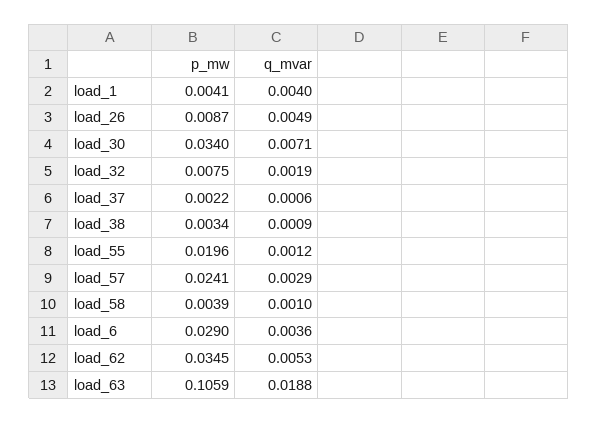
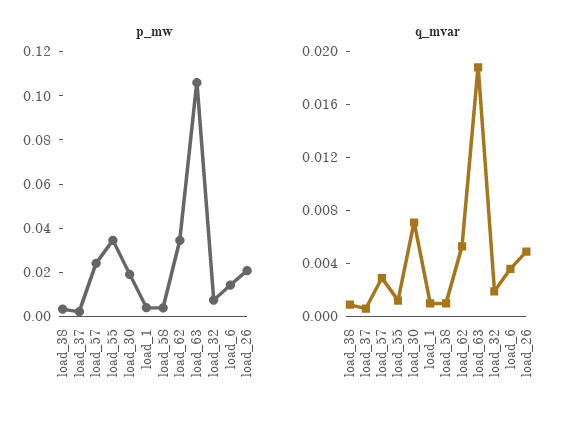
q_mvar, load_1: 0.004 -> 0.001
p_mw, load_26: 0.0087 -> 0.02
p_mw, load_30: 0.034 -> 0.02
p_mw, load_55: 0.0196 -> 0.035
p_mw, load_6: 0.029 -> 0.015

